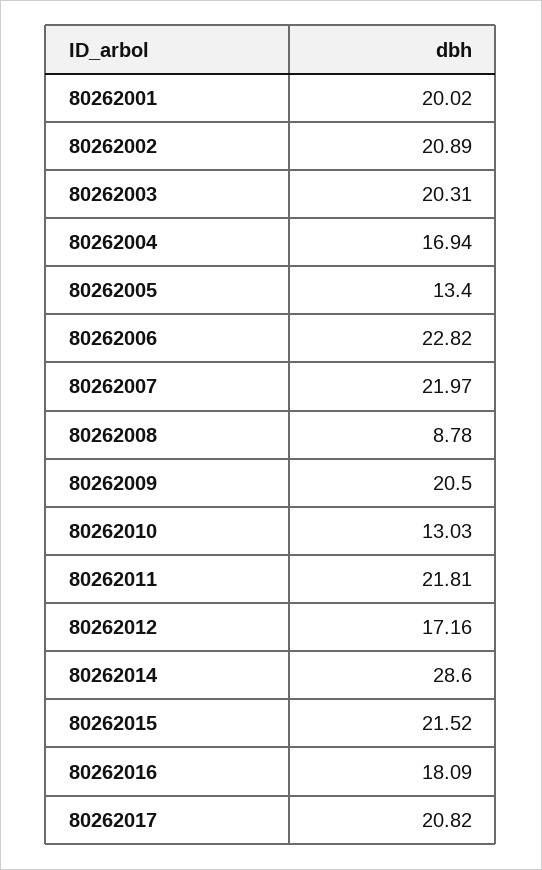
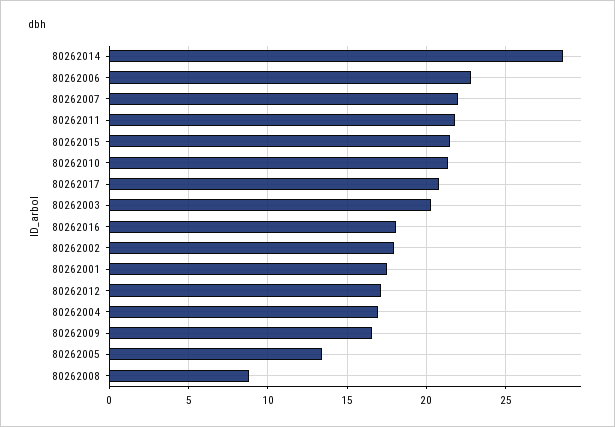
80262001: 20.02 -> 17.5
80262002: 20.89 -> 18
80262009: 20.5 -> 16.5
80262010: 13.03 -> 21.5

